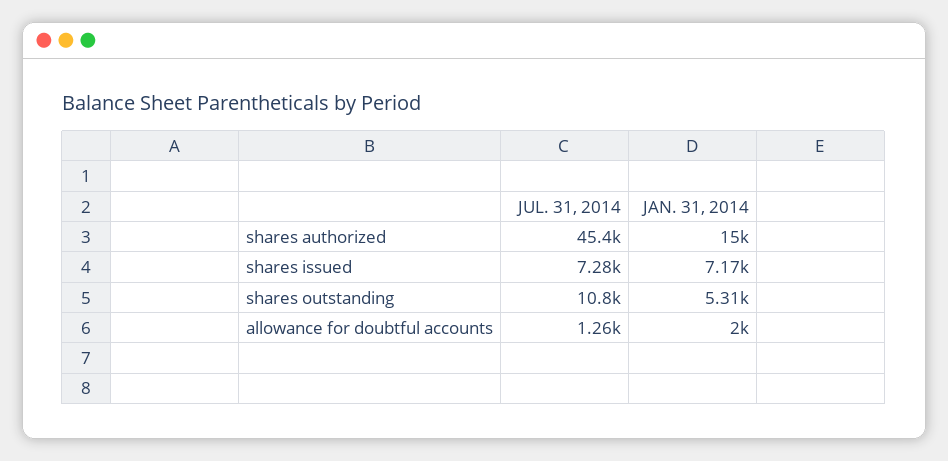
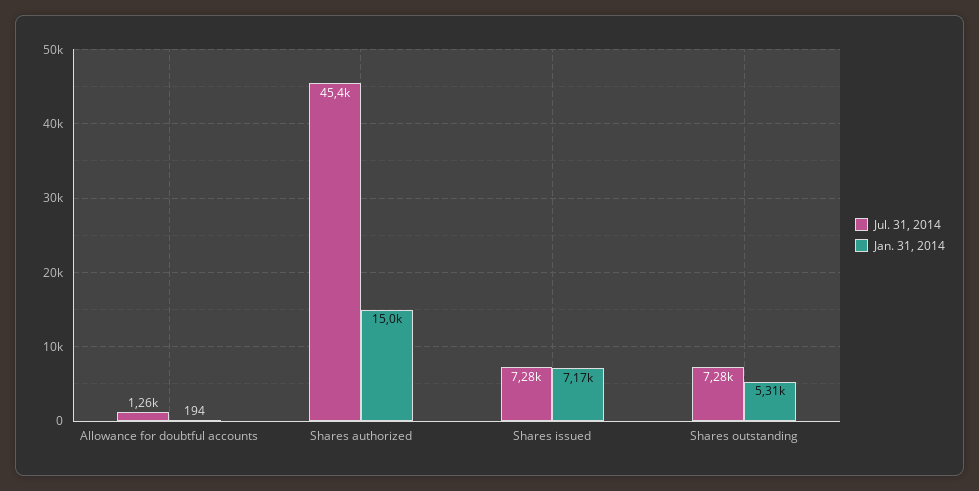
JUL. 31, 2014, shares outstanding: 10800 -> 7280
JAN. 31, 2014, allowance for doubtful accounts: 2000 -> 194

